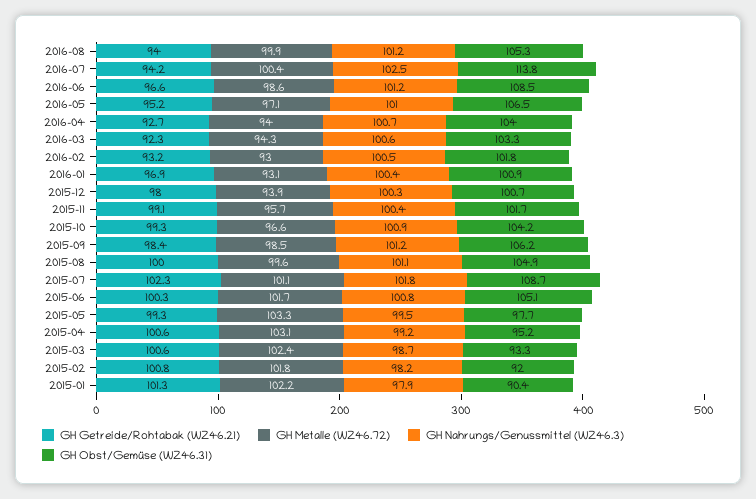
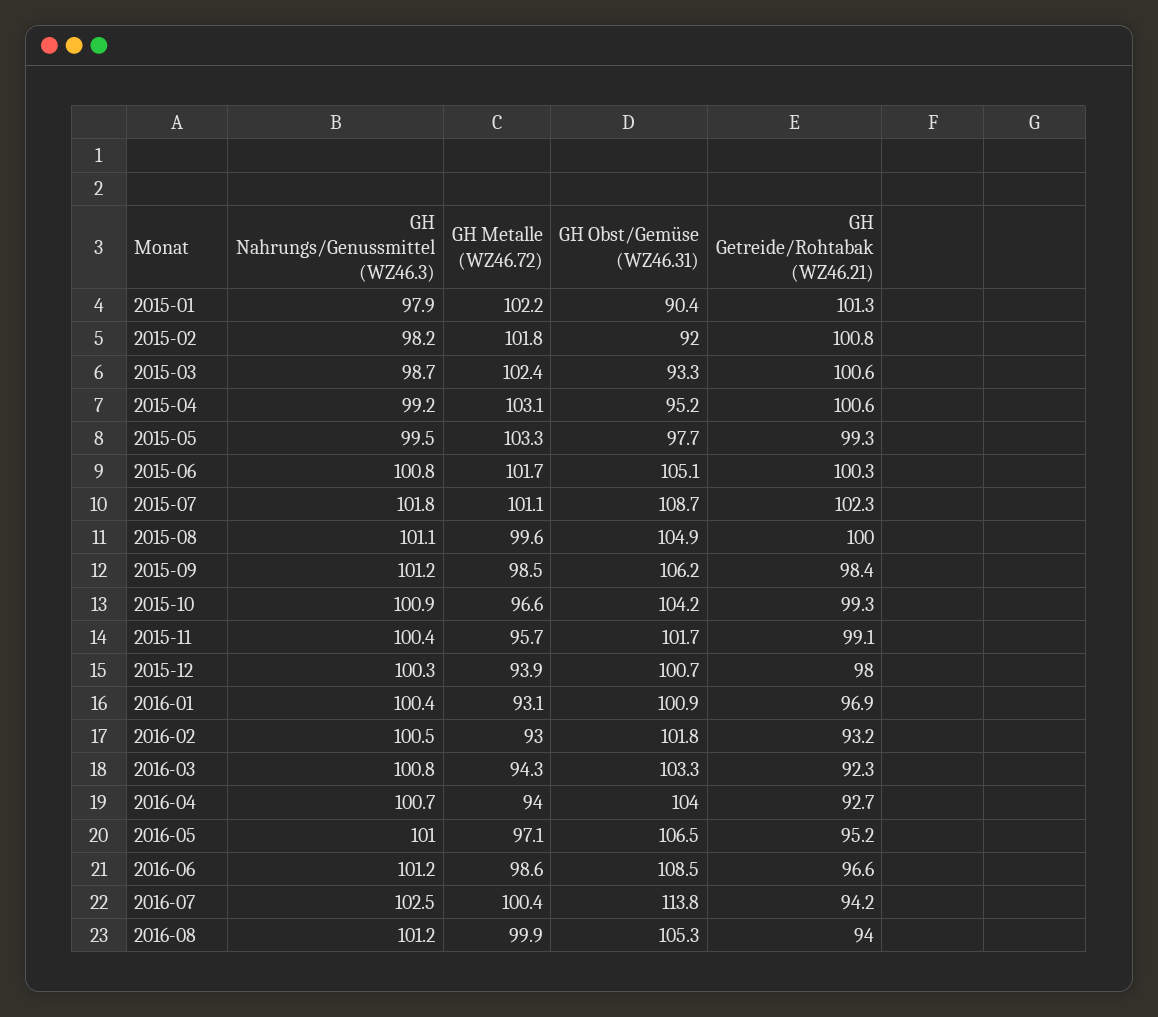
GH Nahrungs/Genussmittel (WZ46.3), 2016-03: 100.6 -> 100.8

